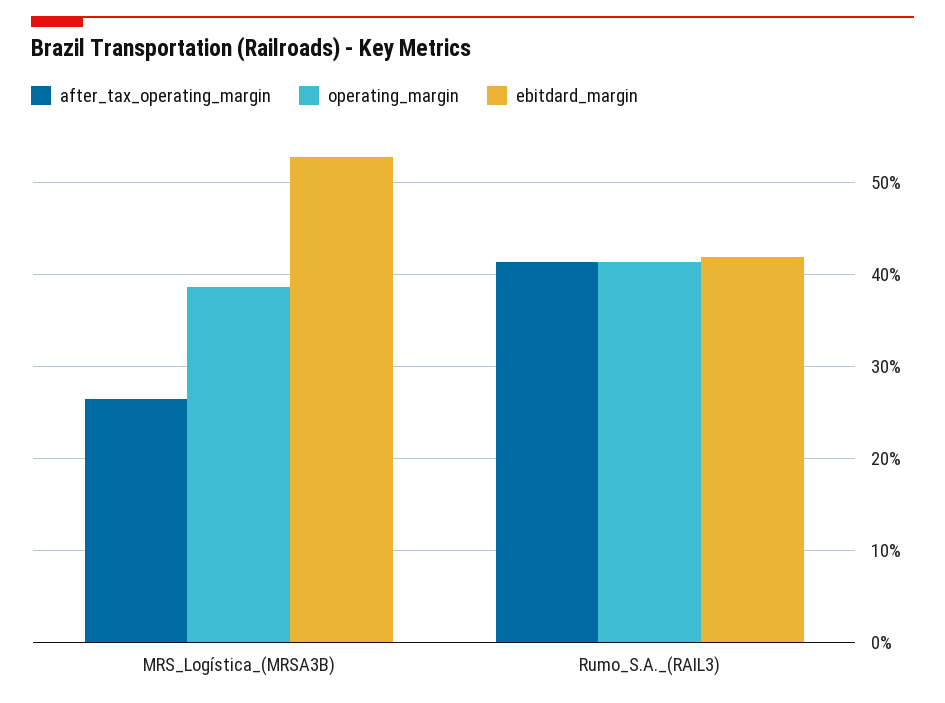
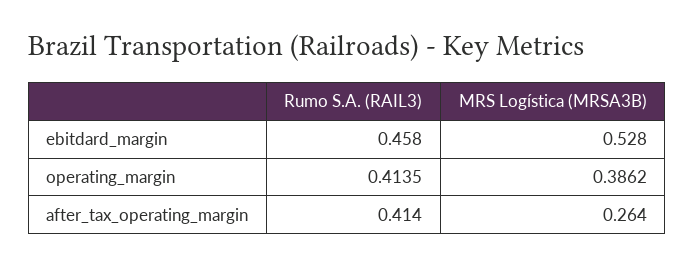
ebitdard_margin, Rumo_S.A._(RAIL3): 0.42 -> 0.458

